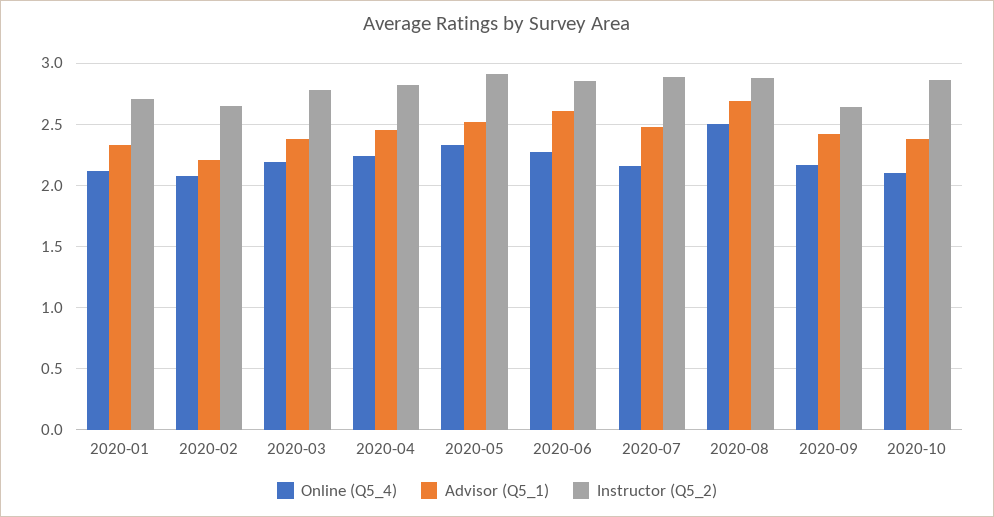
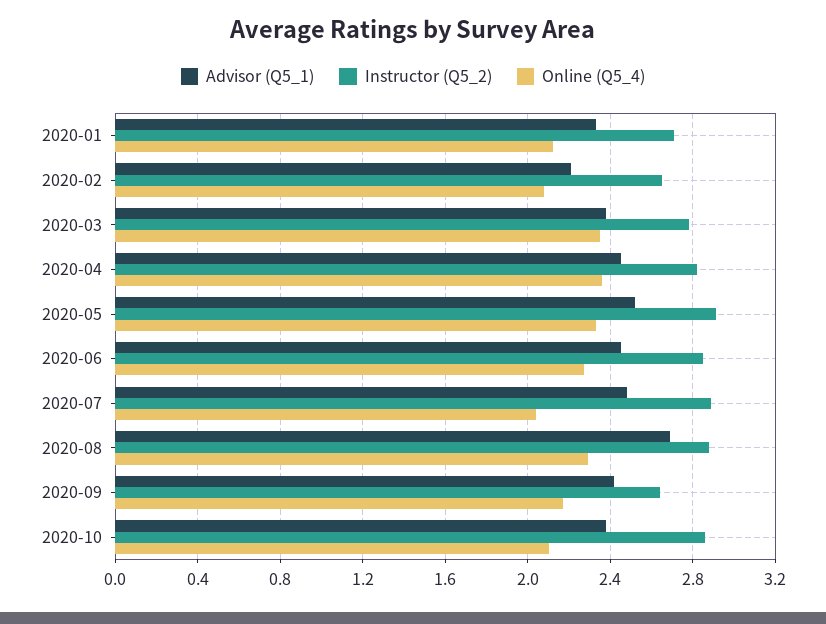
Online (Q5_4), 2020-03: 2.2 -> 2.35
Online (Q5_4), 2020-04: 2.25 -> 2.35
Advisor (Q5_1), 2020-06: 2.6 -> 2.45
Online (Q5_4), 2020-07: 2.15 -> 2.05
Online (Q5_4), 2020-08: 2.5 -> 2.3

